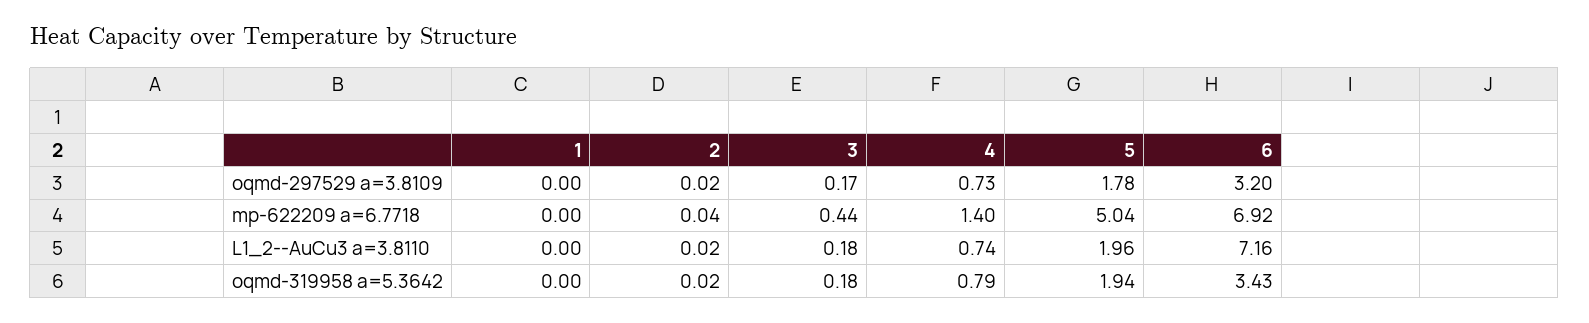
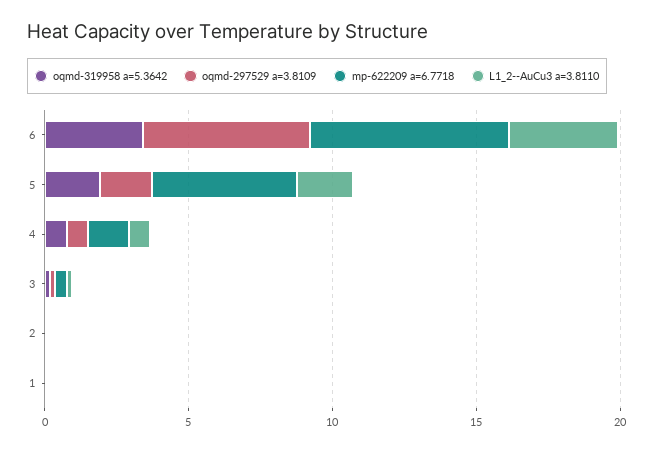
oqmd-297529 a=3.8109, 6: 3.2 -> 6
L1_2--AuCu3 a=3.8110, 6: 7.16 -> 4

